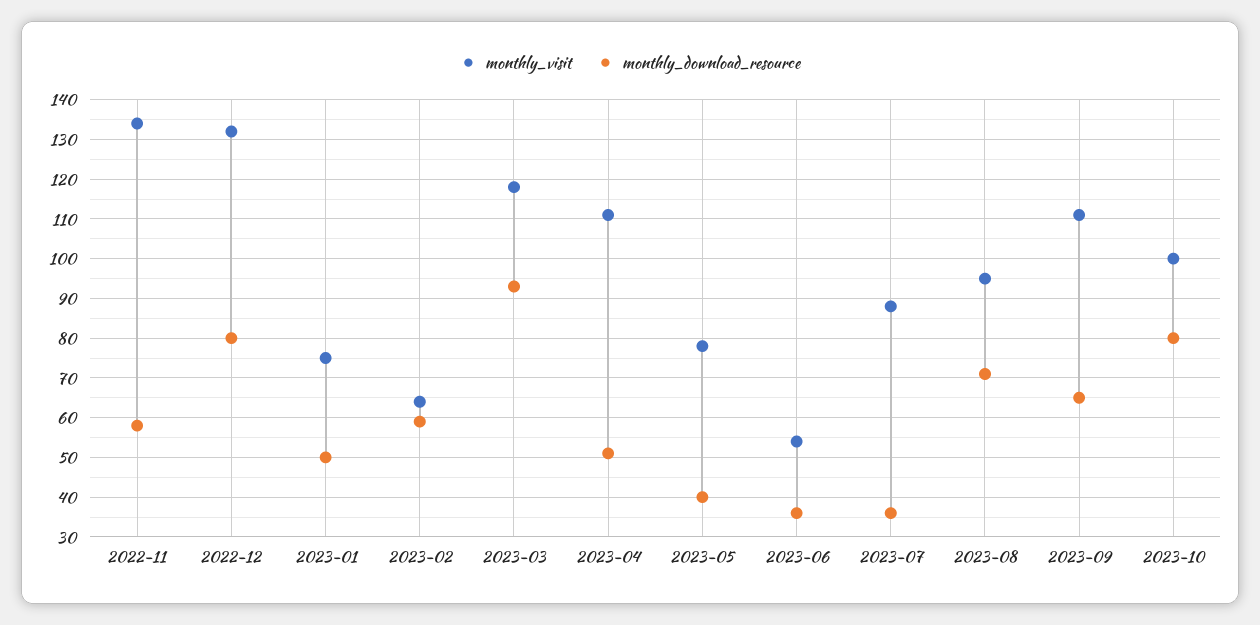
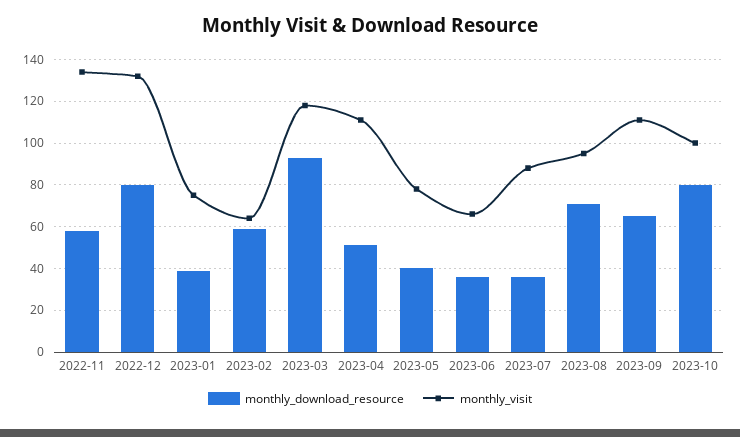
monthly_download_resource, 2023-01: 50 -> 40
monthly_visit, 2023-06: 55 -> 65

